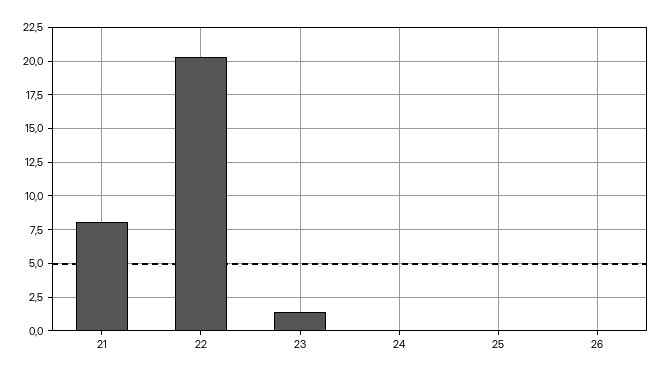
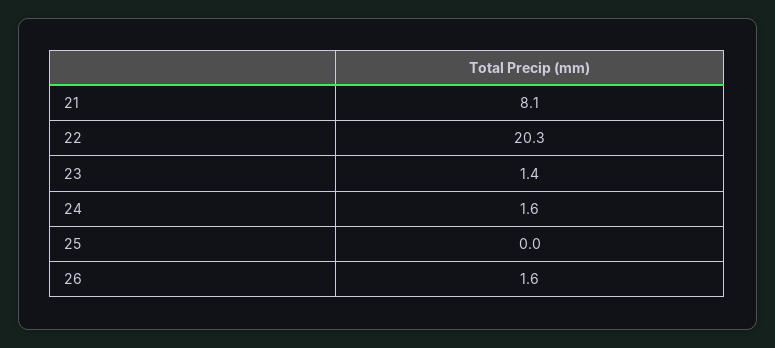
24: 0 -> 1.6
26: 0 -> 1.6

